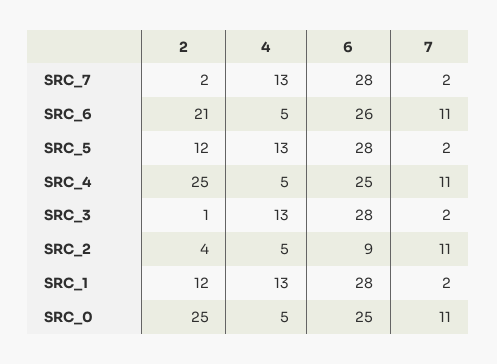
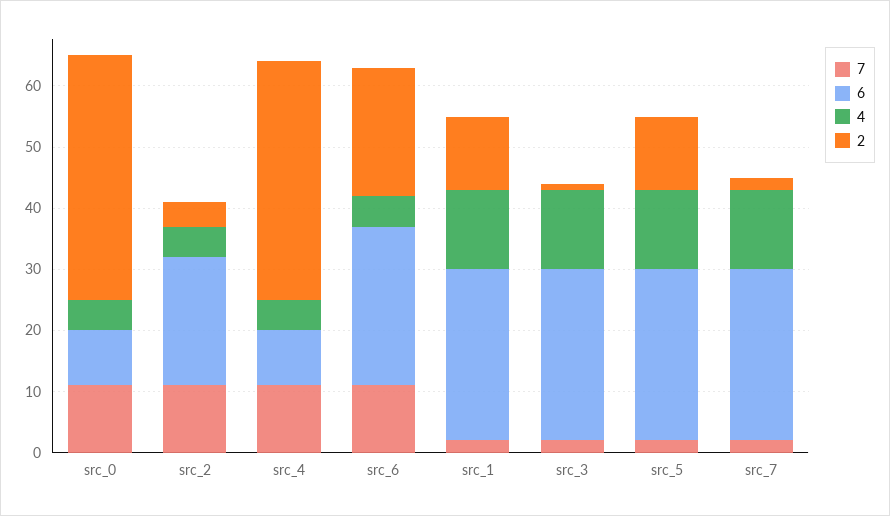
2, SRC_4: 25 -> 40
6, SRC_4: 25 -> 10
6, SRC_2: 9 -> 20
2, SRC_0: 25 -> 40
6, SRC_0: 25 -> 10

